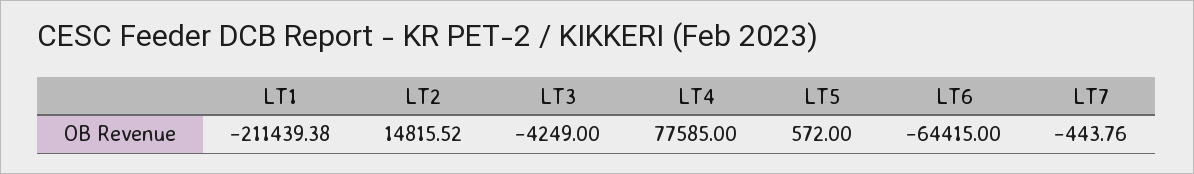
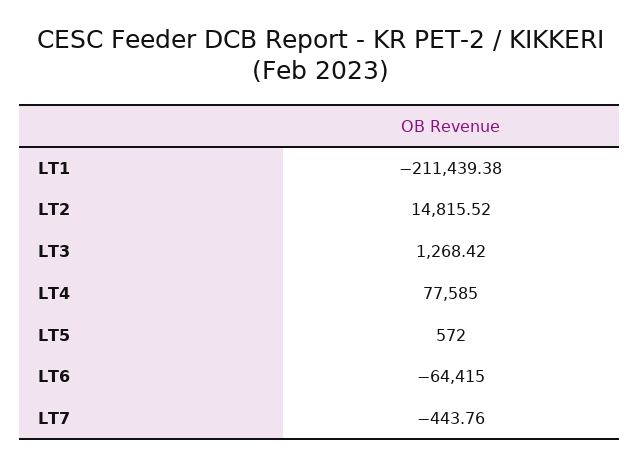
LT3: -4249 -> 1268.42

